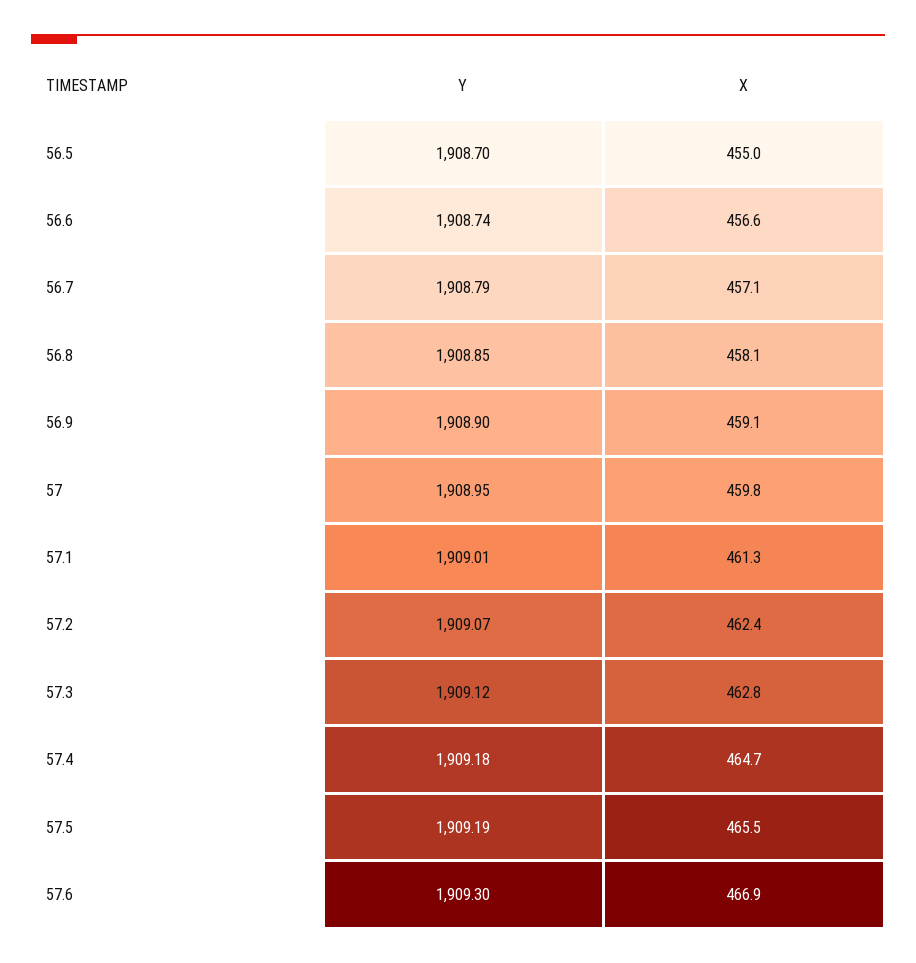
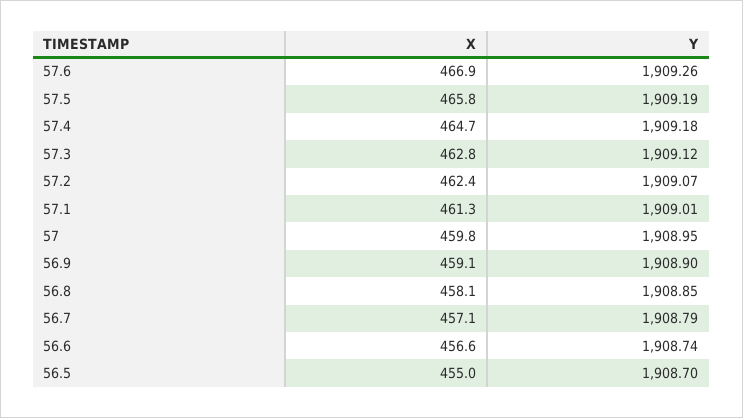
X, 57.5: 465.5 -> 465.8
Y, 57.6: 1909.3 -> 1909.26

